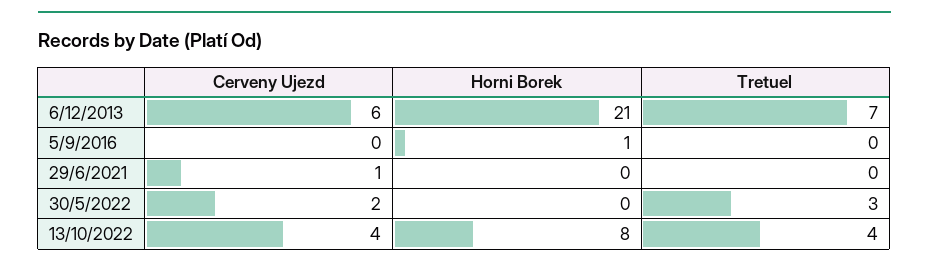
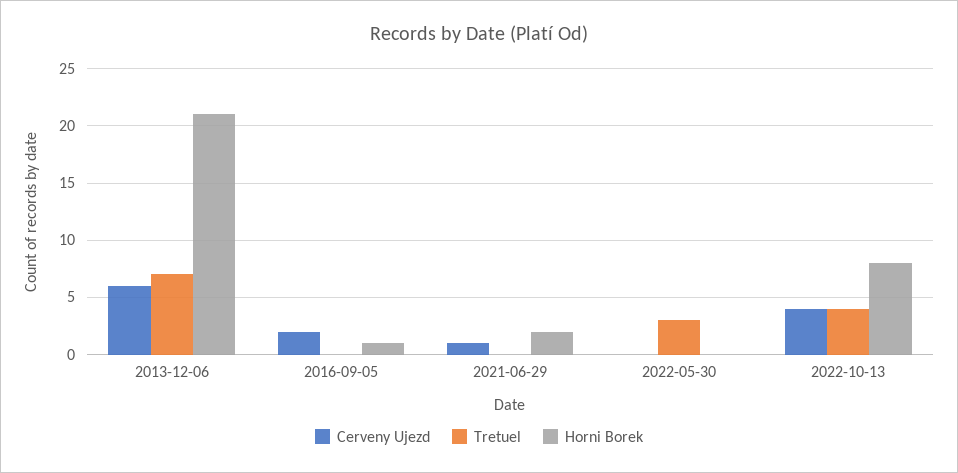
Cerveny Ujezd, 5/9/2016: 0 -> 2
Horni Borek, 29/6/2021: 0 -> 2
Cerveny Ujezd, 30/5/2022: 2 -> 0

